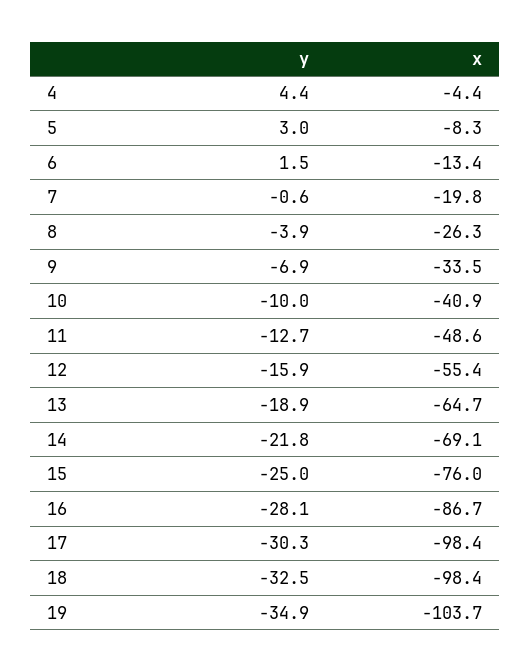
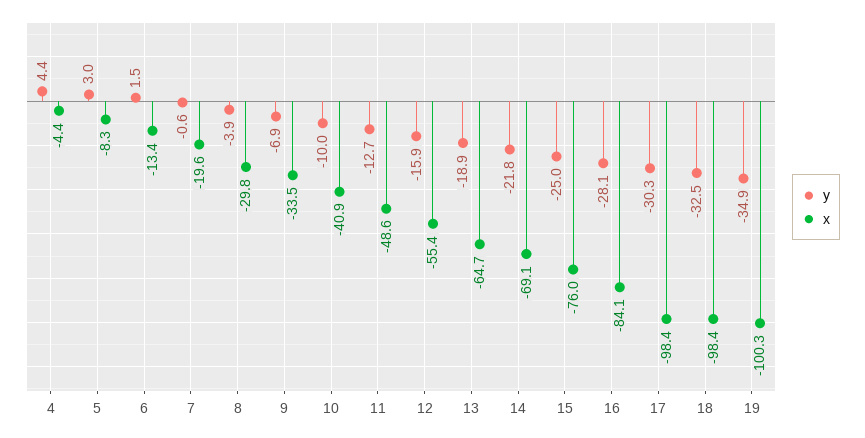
x, 7: -19.8 -> -19.6
x, 8: -26.3 -> -29.8
x, 16: -86.7 -> -84.1
x, 19: -103.7 -> -100.3

